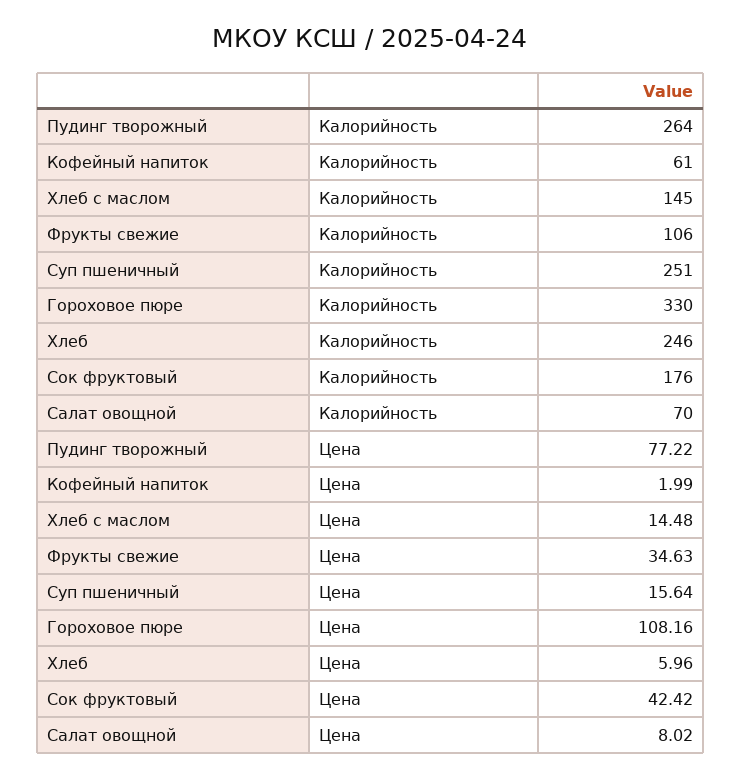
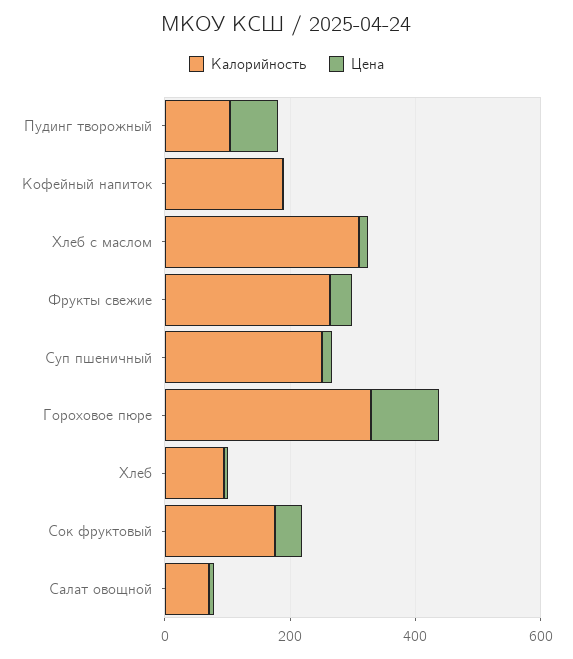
Калорийность, Пудинг творожный: 264 -> 100
Калорийность, Кофейный напиток: 61 -> 200
Калорийность, Хлеб с маслом: 145 -> 300
Калорийность, Фрукты свежие: 106 -> 250
Калорийность, Хлеб: 246 -> 100

